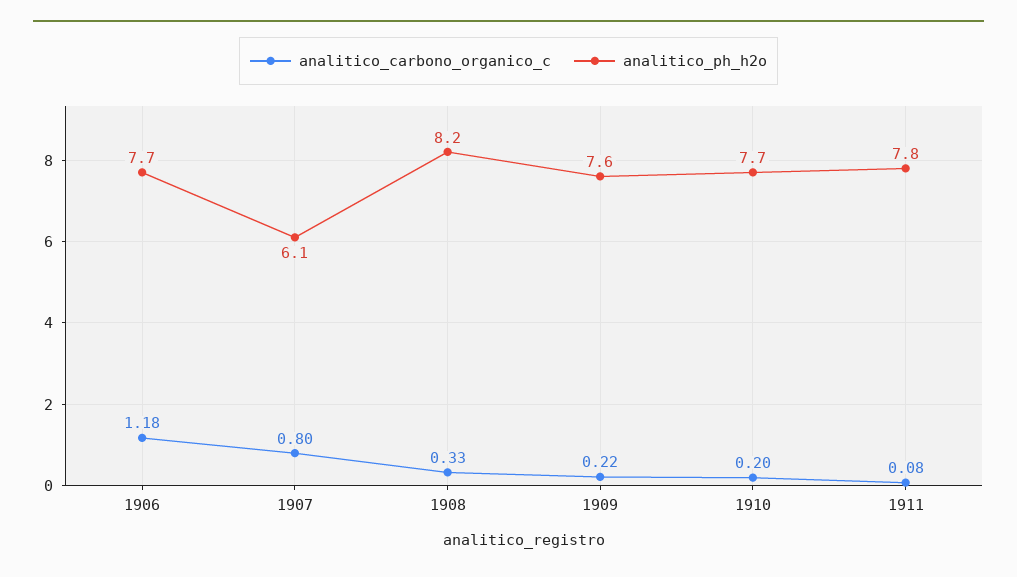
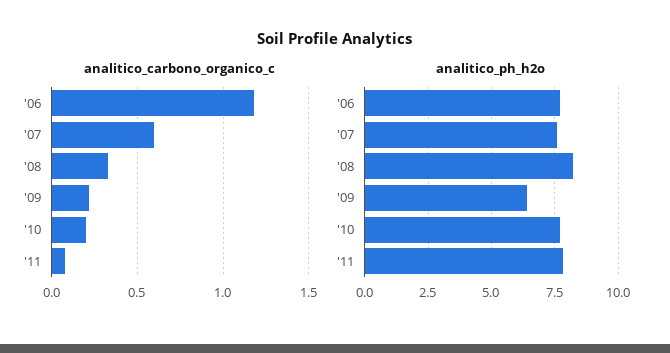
analitico_carbono_organico_c, 1907: 0.8 -> 0.6
analitico_ph_h2o, 1907: 6.1 -> 7.5
analitico_ph_h2o, 1909: 7.6 -> 6.5

